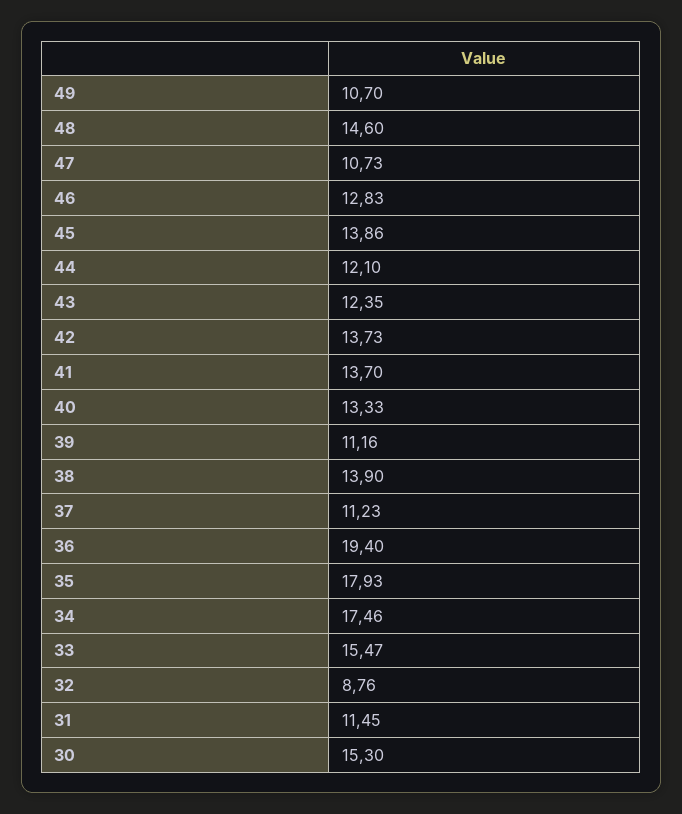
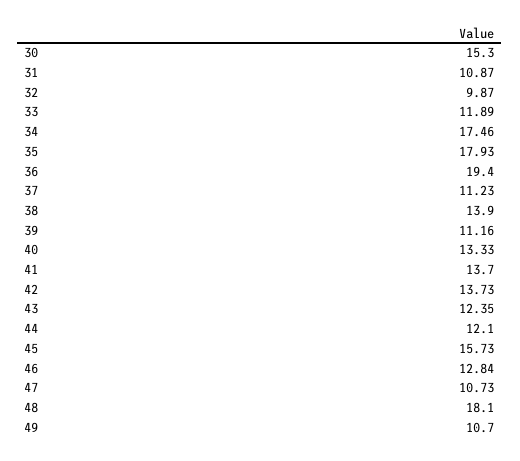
48: 14.6 -> 18.1
46: 12.83 -> 12.84
45: 13.86 -> 15.73
33: 15.47 -> 11.89
32: 8.76 -> 9.87
31: 11.45 -> 10.87

